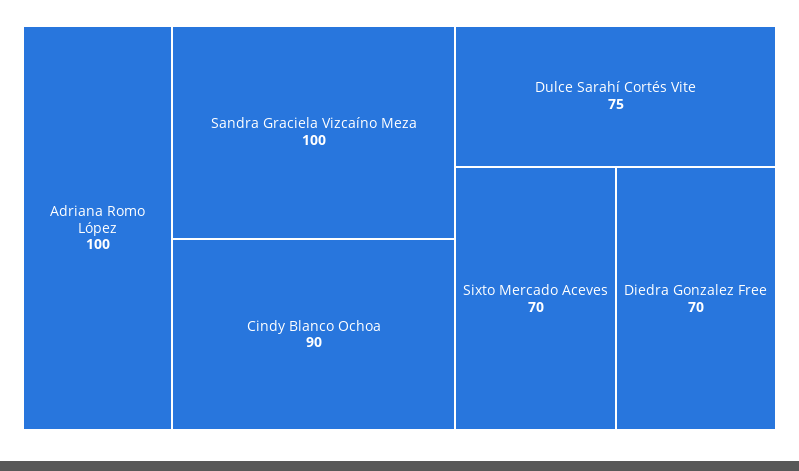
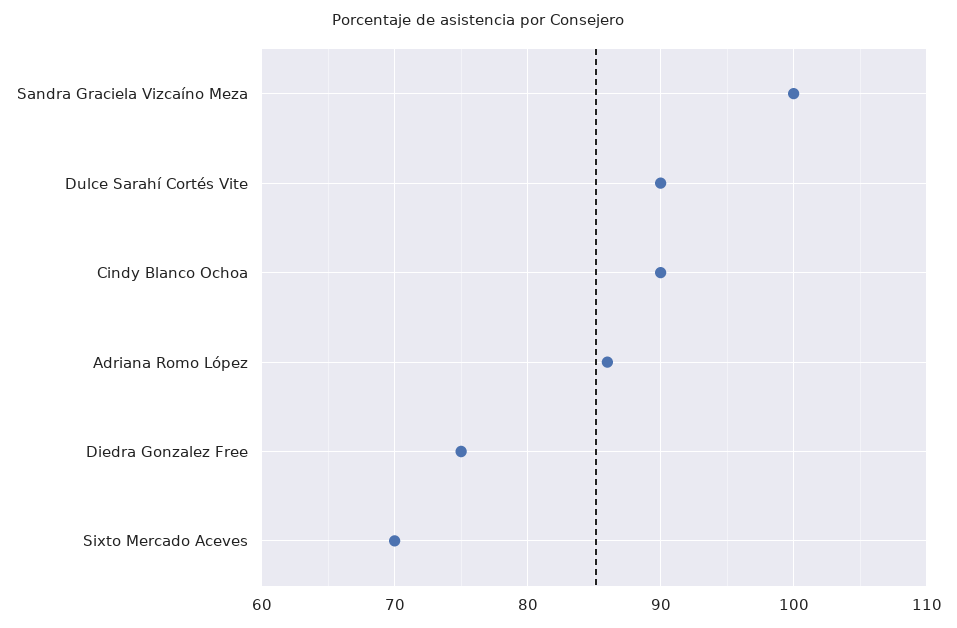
Adriana Romo López: 100 -> 86
Dulce Sarahí Cortés Vite: 75 -> 90
Diedra Gonzalez Free: 70 -> 75

